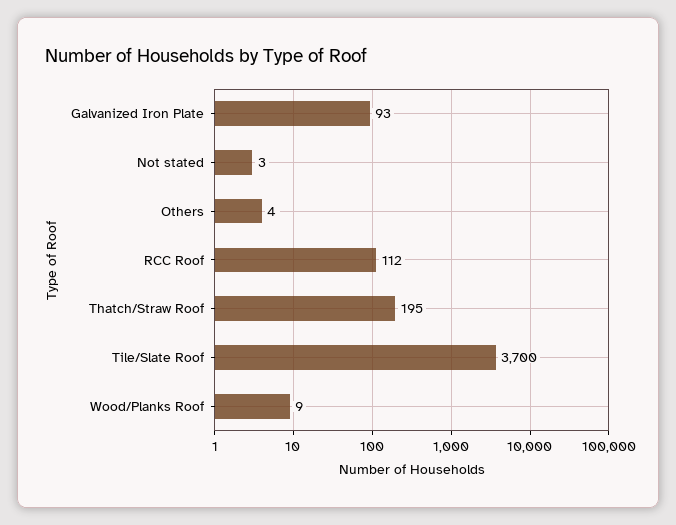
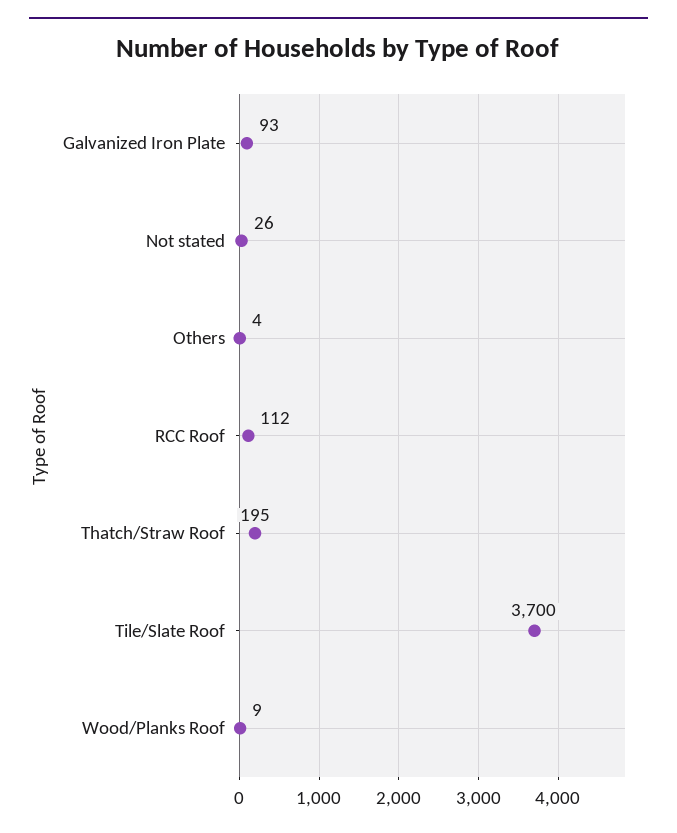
Not stated: 3 -> 26

